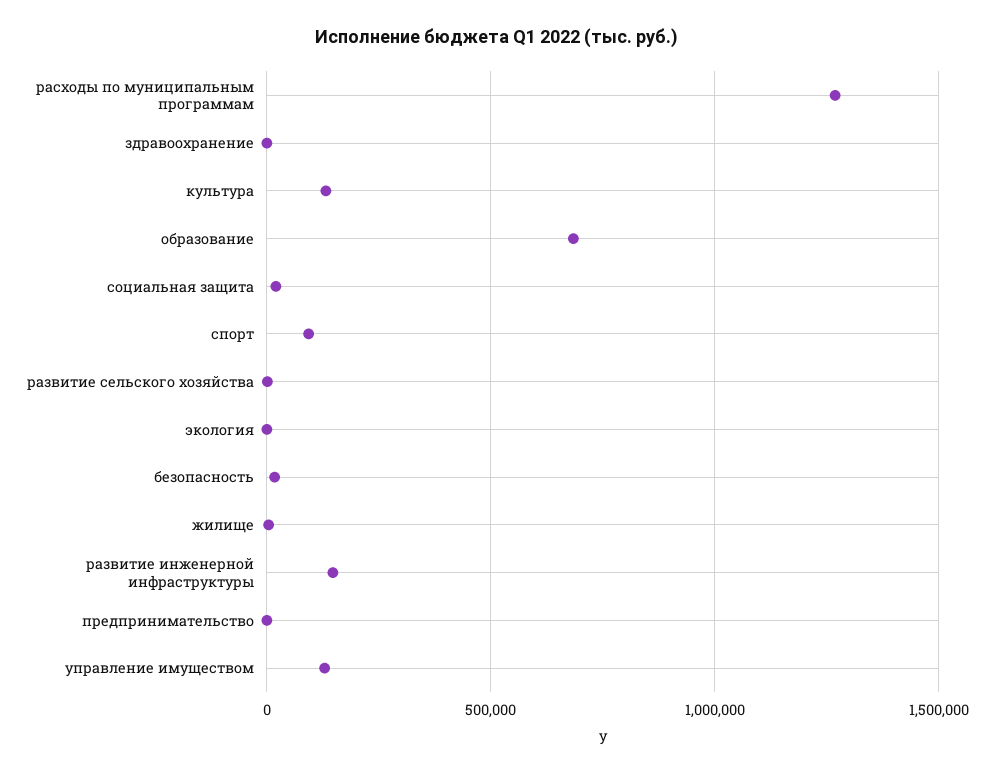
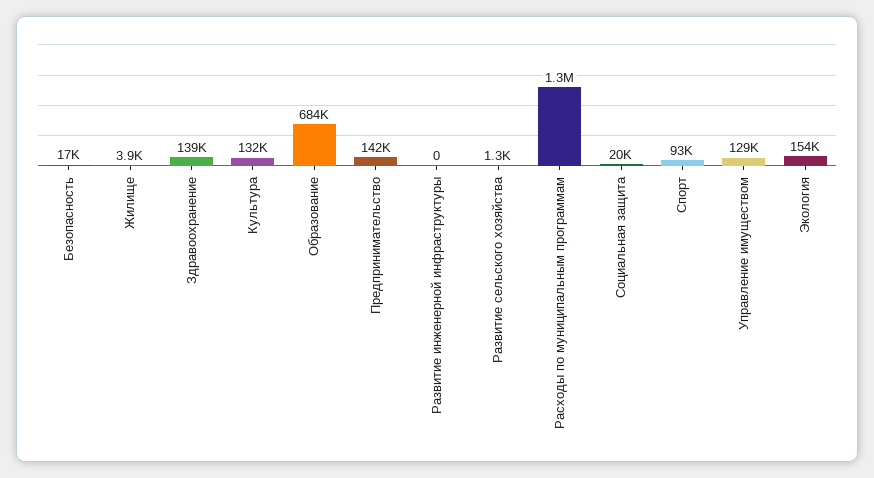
здравоохранение: 0 -> 139000
экология: 0 -> 154000
развитие инженерной инфраструктуры: 150000 -> 0
предпринимательство: 0 -> 142000

